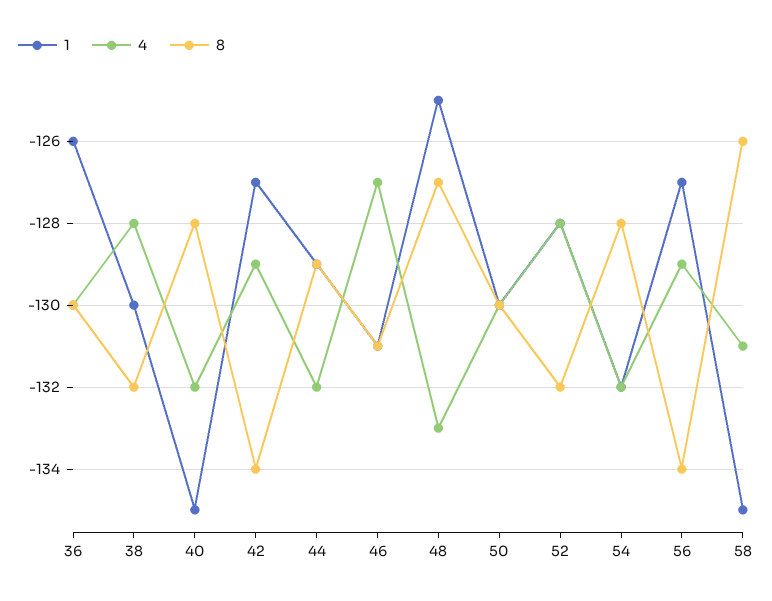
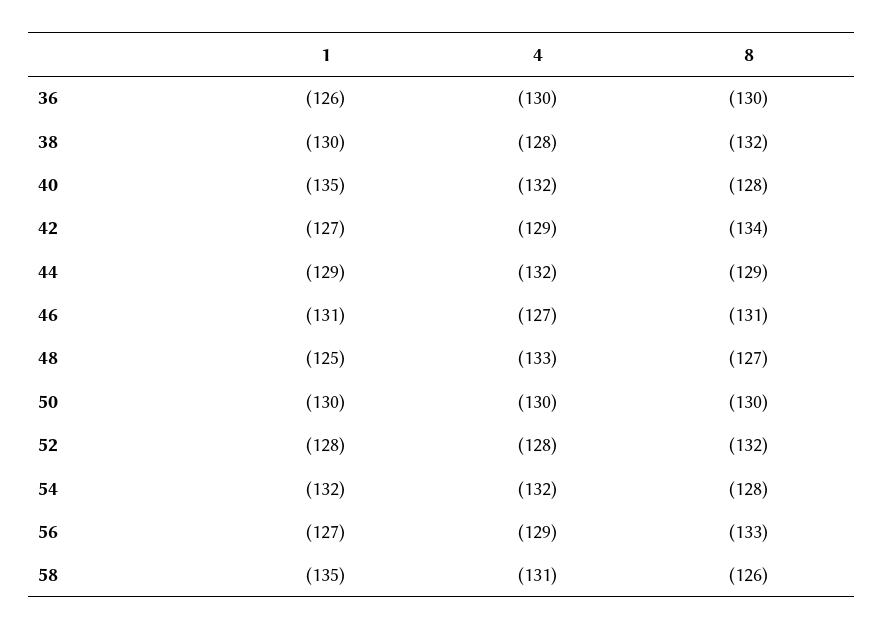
8, 56: -134 -> -133

